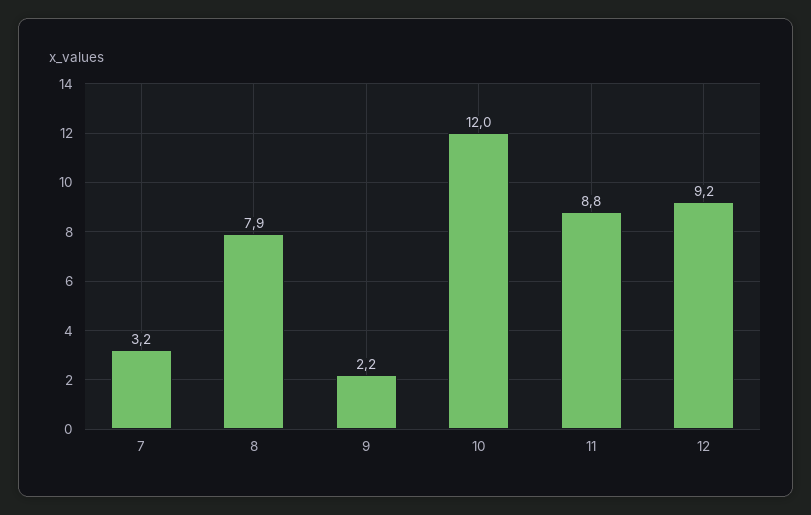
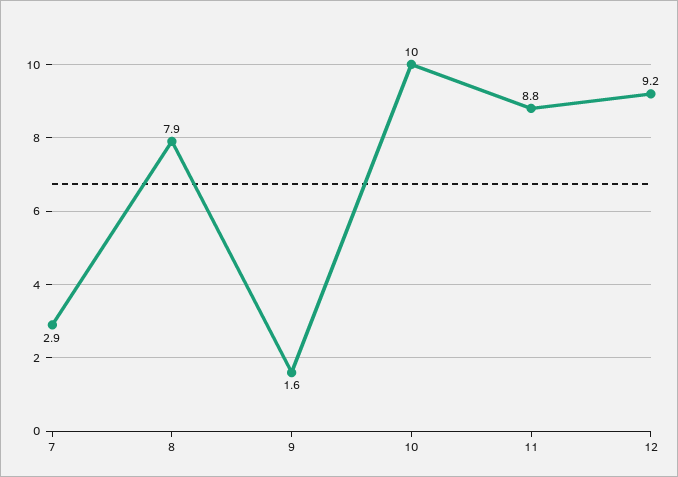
7: 3.2 -> 2.9
9: 2.2 -> 1.6
10: 12 -> 10

